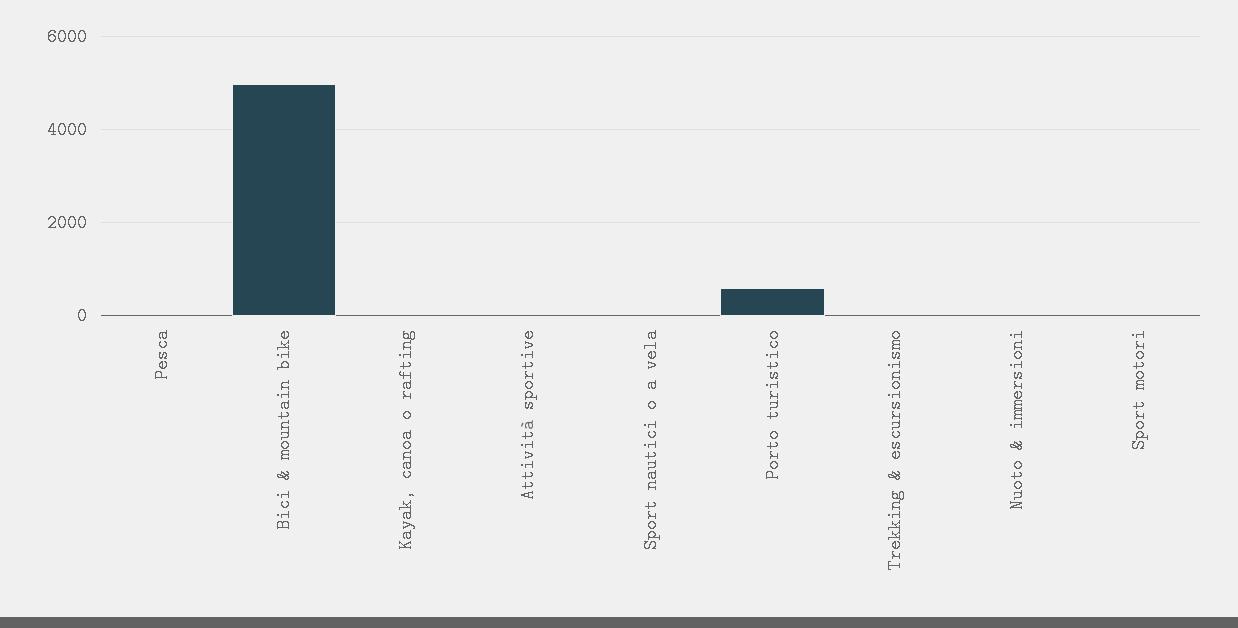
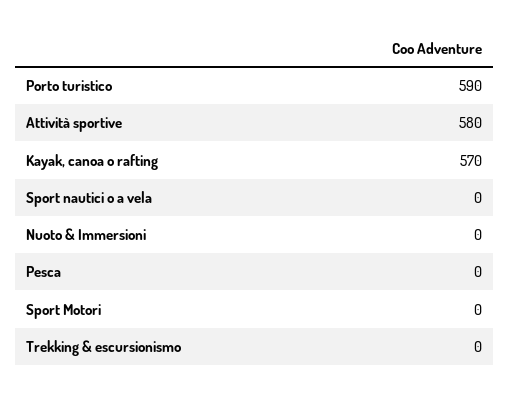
Bici & mountain bike: 5000 -> none
Kayak, canoa o rafting: 0 -> 570
Attività sportive: 0 -> 580

